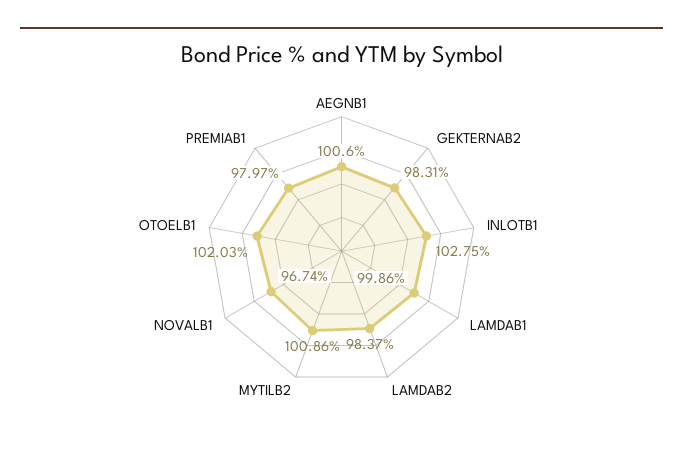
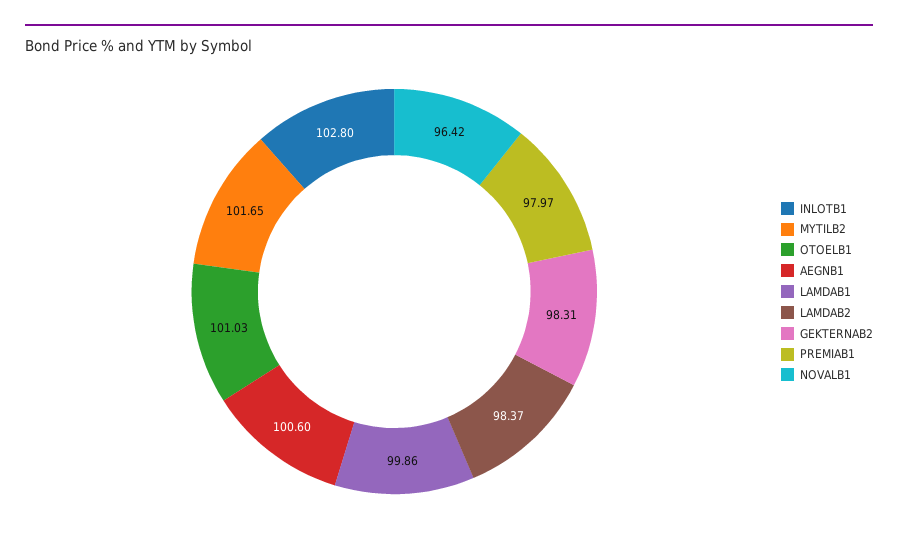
INLOTB1: 102.75 -> 102.8
MYTILB2: 100.86 -> 101.65
NOVALB1: 96.74 -> 96.42
OTOELB1: 102.03 -> 101.03

